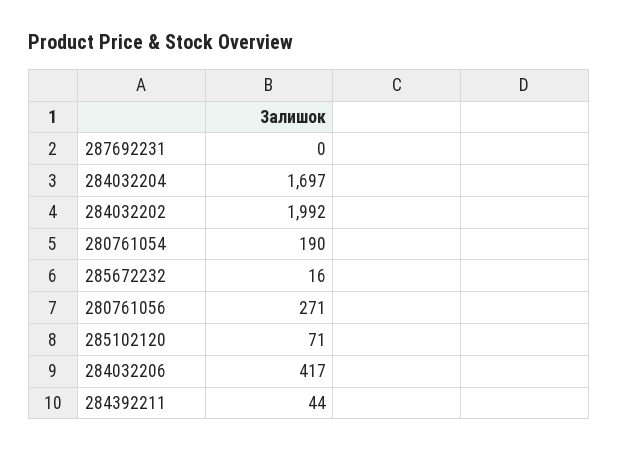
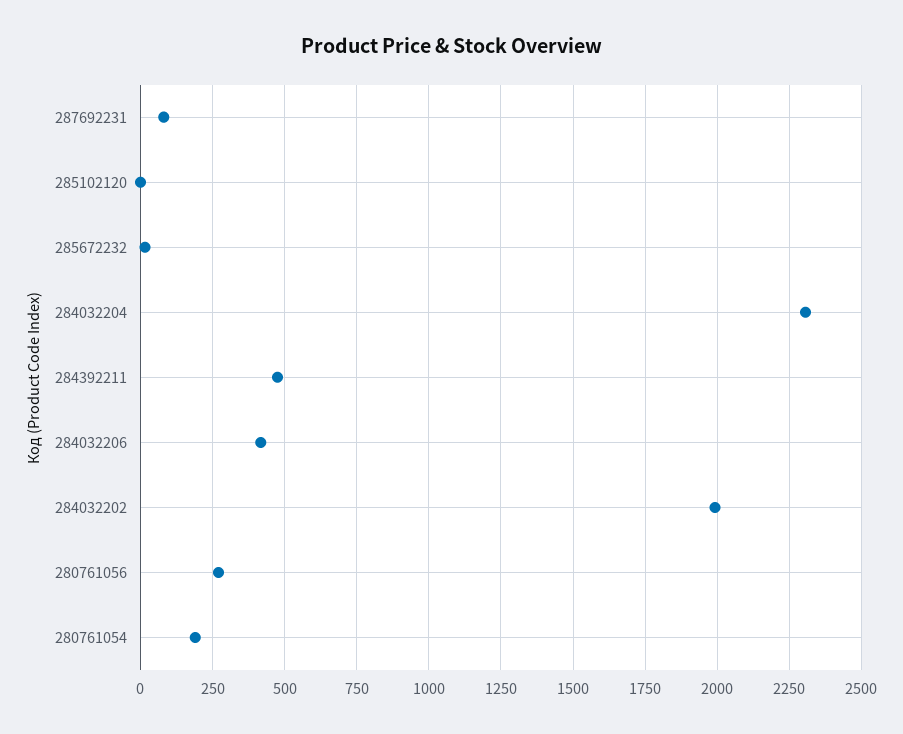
287692231: 0 -> 75
284032204: 1697 -> 2300
285102120: 71 -> 0
284392211: 44 -> 475

